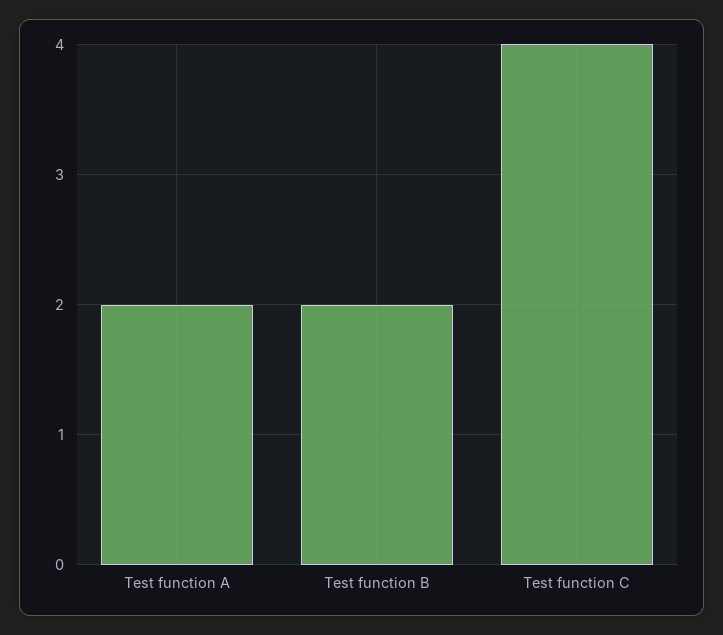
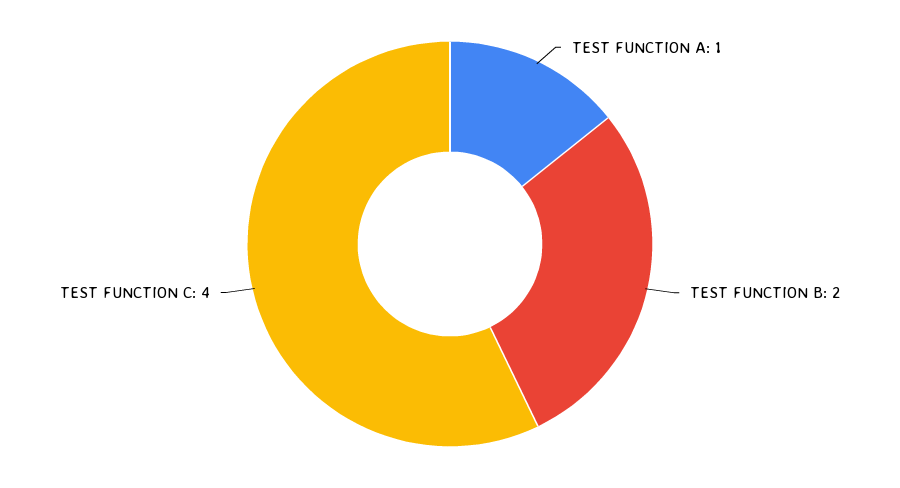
Test function A: 2 -> 1

